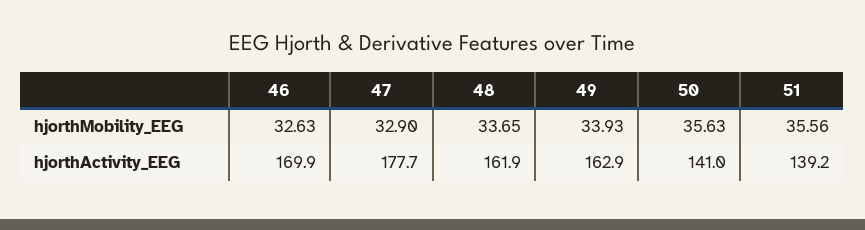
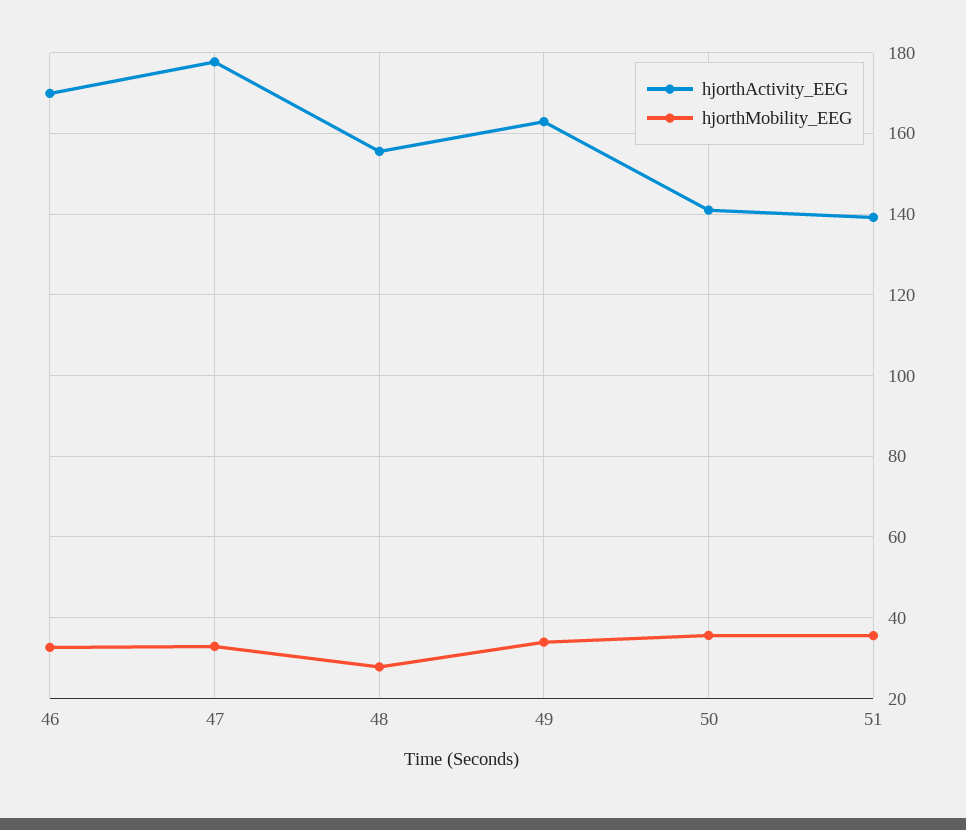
hjorthMobility_EEG, 48: 33.65 -> 28
hjorthActivity_EEG, 48: 161.9 -> 156

